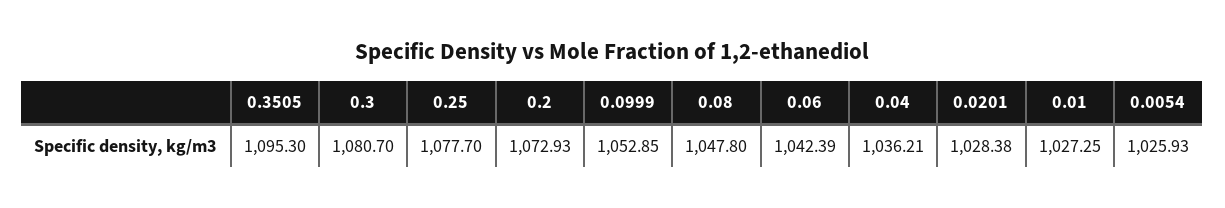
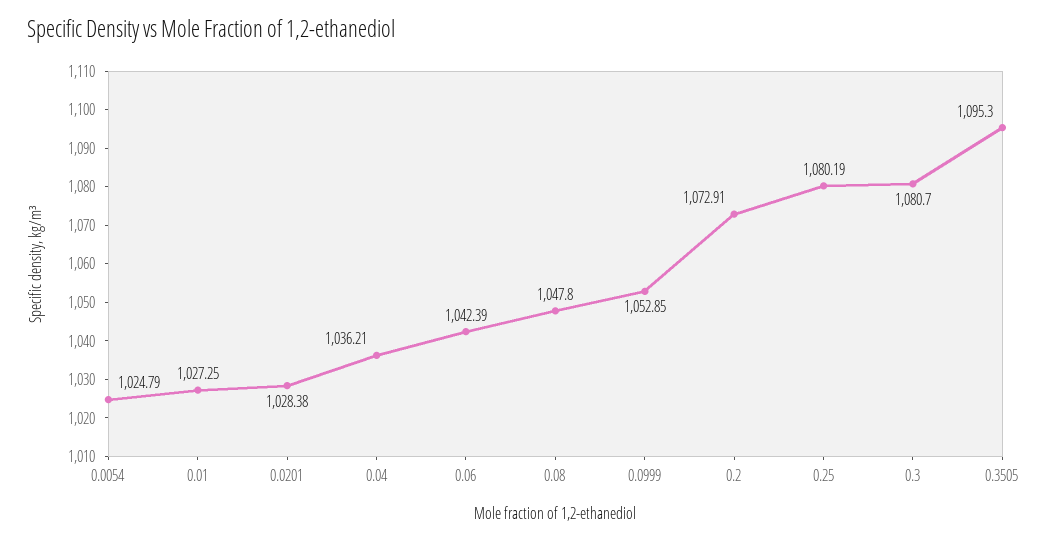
0.25: 1077.7 -> 1080.19
0.2: 1072.93 -> 1072.91
0.0054: 1025.93 -> 1024.79

